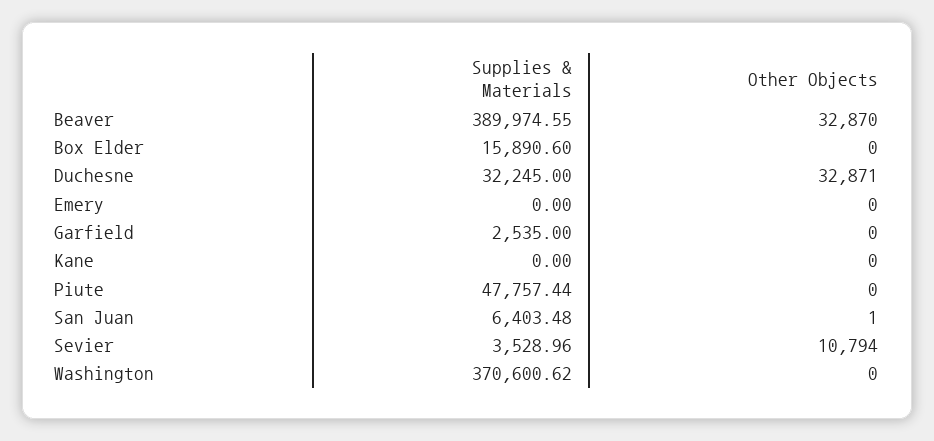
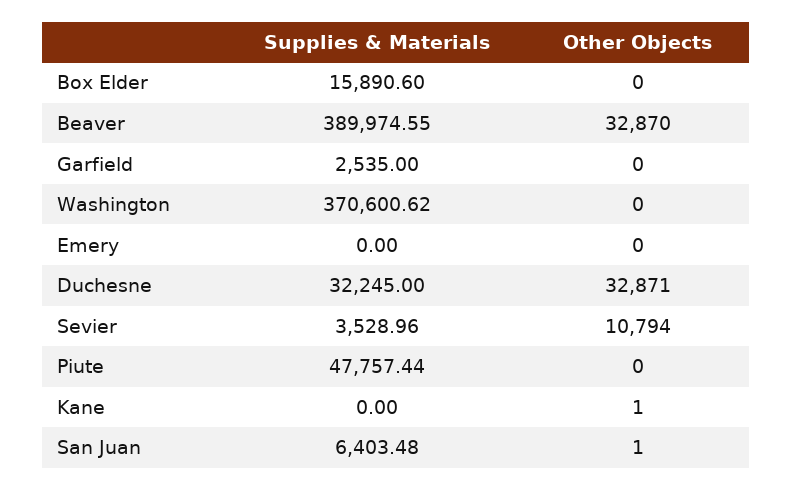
Other Objects, Kane: 0 -> 1

